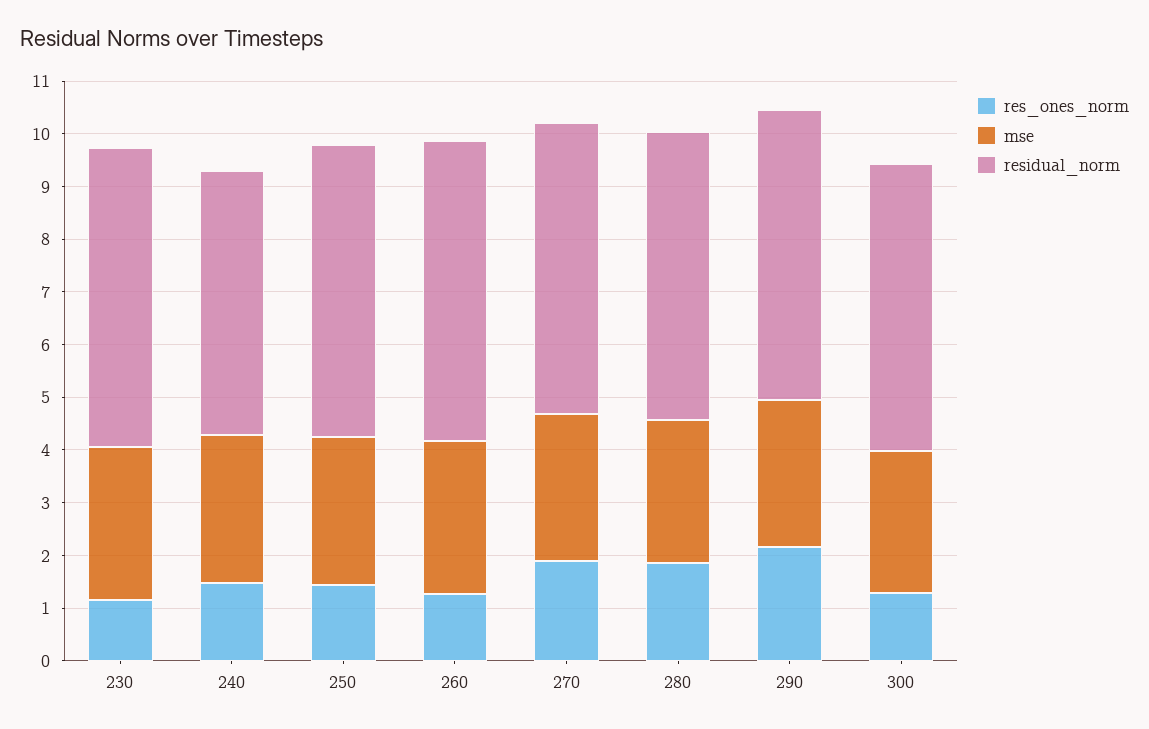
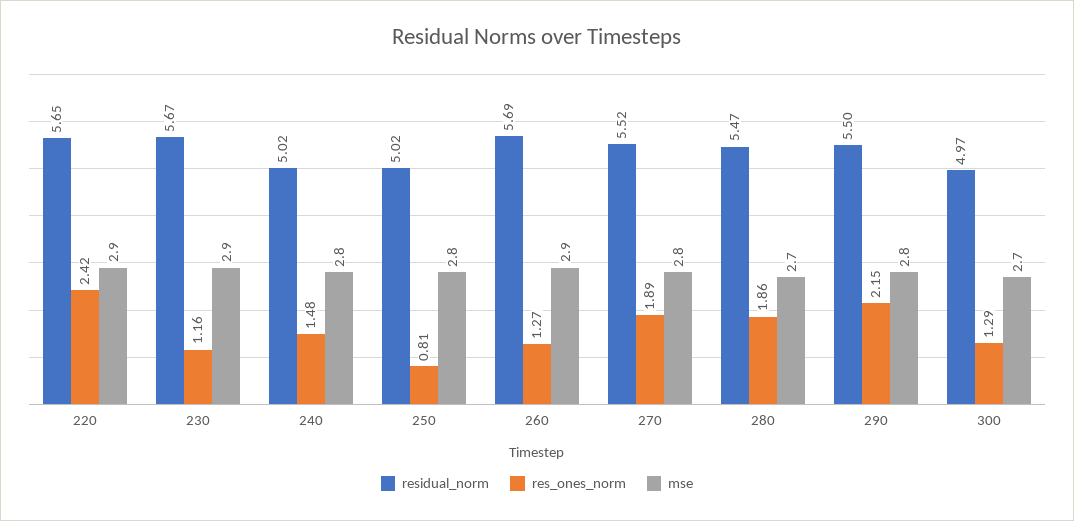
res_ones_norm, 250: 1.4 -> 0.81
residual_norm, 250: 5.6 -> 5.02
residual_norm, 300: 5.4 -> 4.97
residual_norm, 220: none -> 5.65
res_ones_norm, 220: none -> 2.42
mse, 220: none -> 2.9

